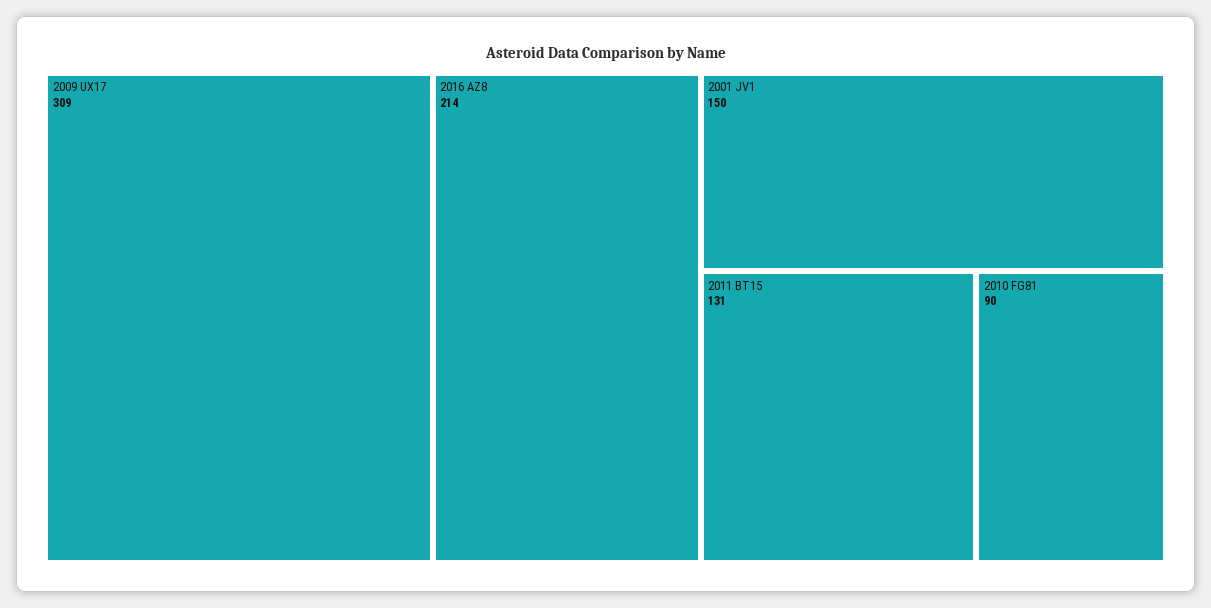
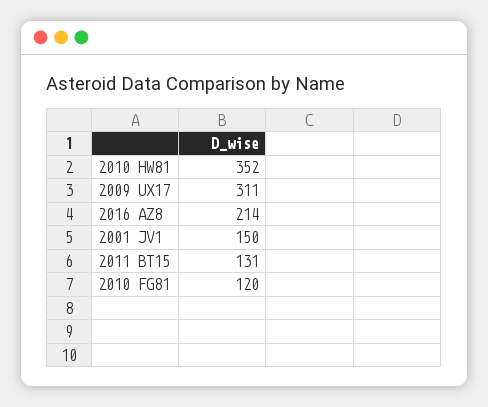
2009 UX17: 309 -> 311
2010 FG81: 90 -> 120
2010 HW81: none -> 352

